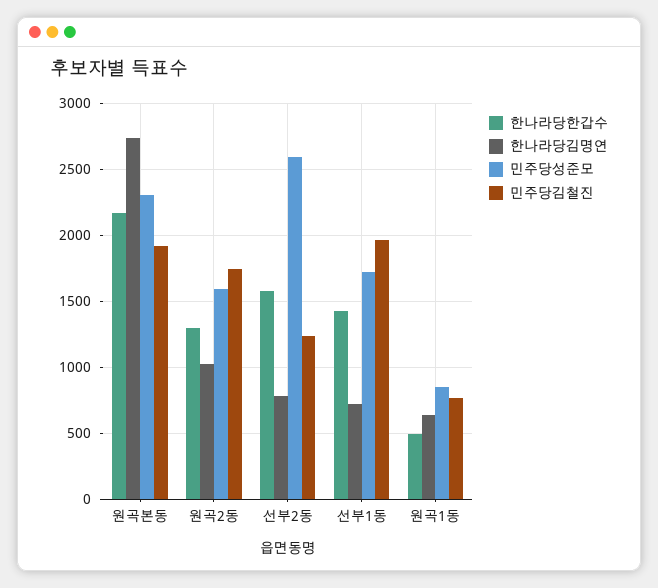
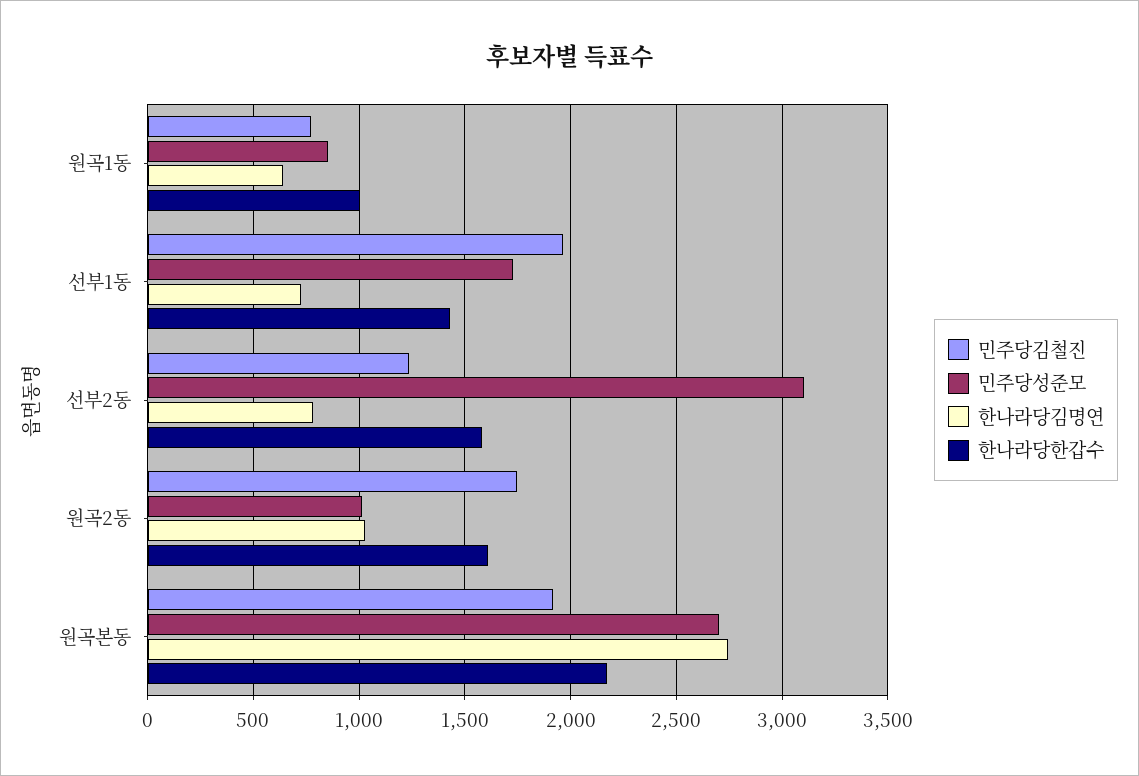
민주당성준모, 원곡본동: 2300 -> 2700
한나라당한갑수, 원곡2동: 1300 -> 1600
민주당성준모, 원곡2동: 1600 -> 1000
민주당성준모, 선부2동: 2600 -> 3100
한나라당한갑수, 원곡1동: 500 -> 1000

